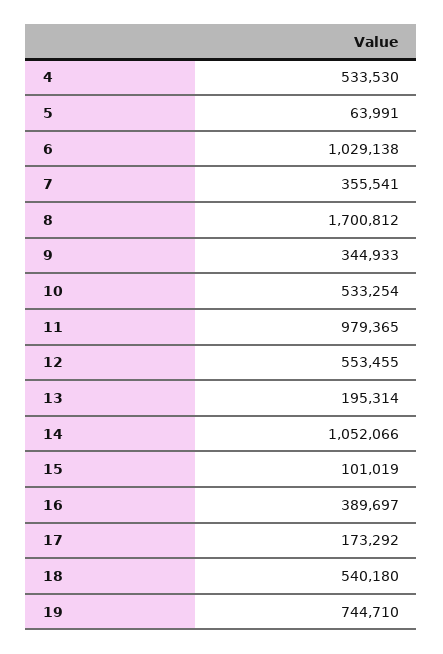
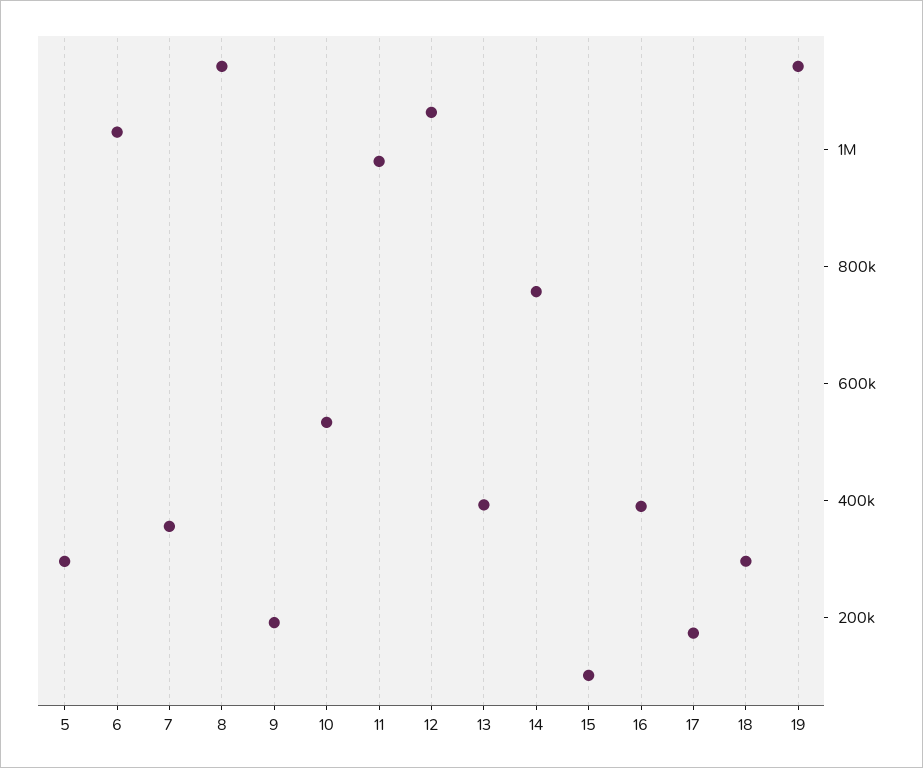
4: 533530 -> none
5: 63991 -> 300000
8: 1700812 -> 1150000
9: 344933 -> 200000
12: 553455 -> 1050000
13: 195314 -> 400000
14: 1052066 -> 750000
18: 540180 -> 300000
19: 744710 -> 1150000

